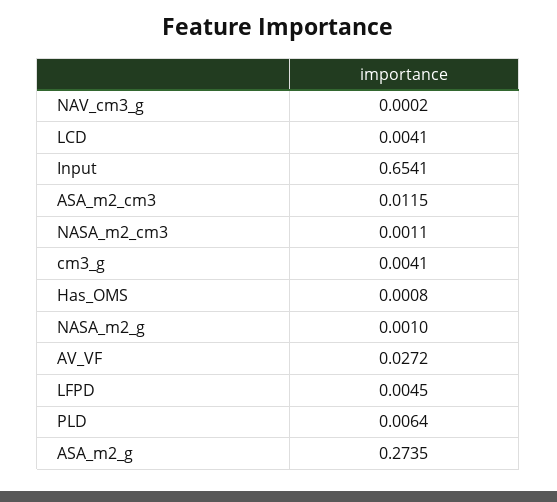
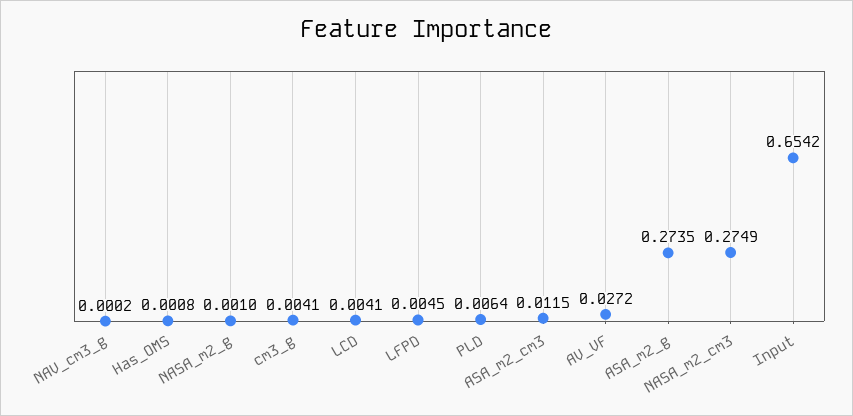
Input: 0.6541 -> 0.6542
NASA_m2_cm3: 0.0011 -> 0.2749

